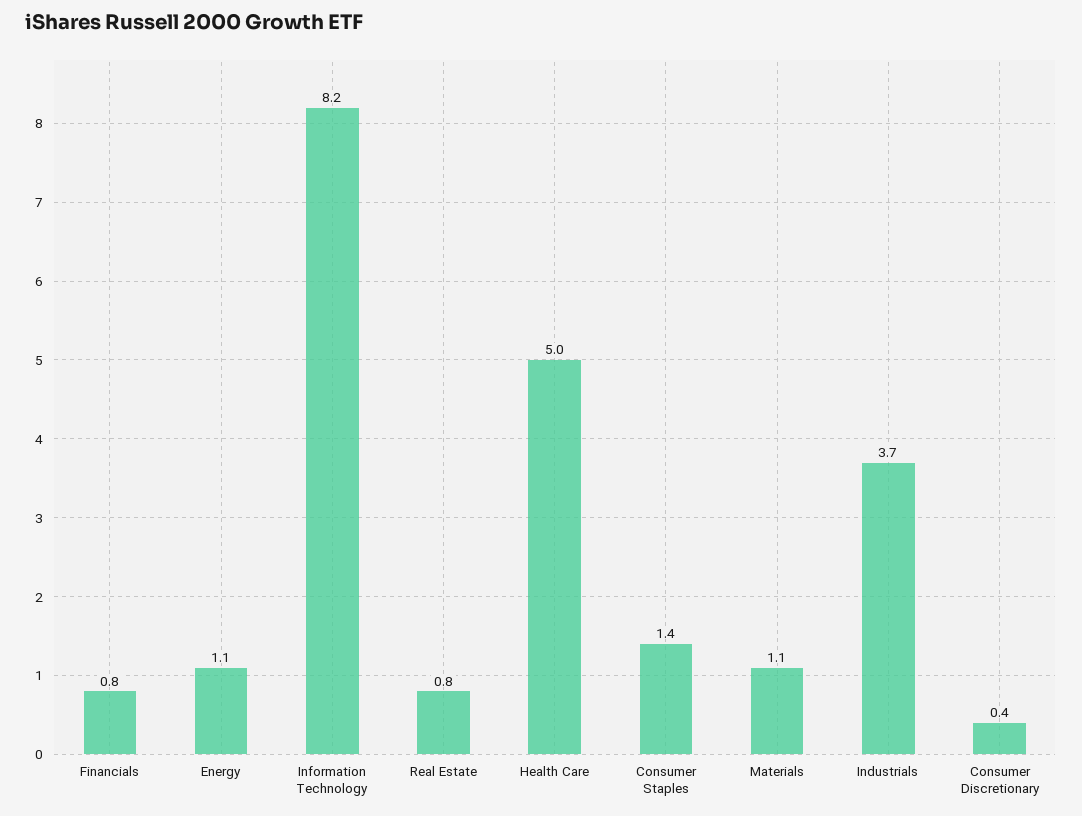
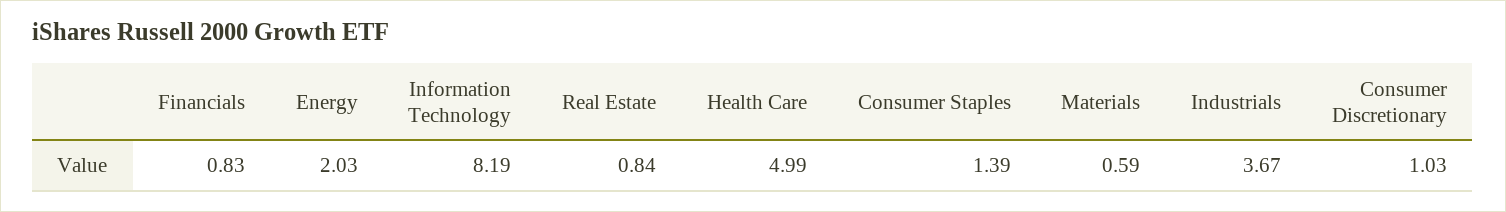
Energy: 1.1 -> 2.03
Materials: 1.1 -> 0.59
Consumer Discretionary: 0.4 -> 1.03

